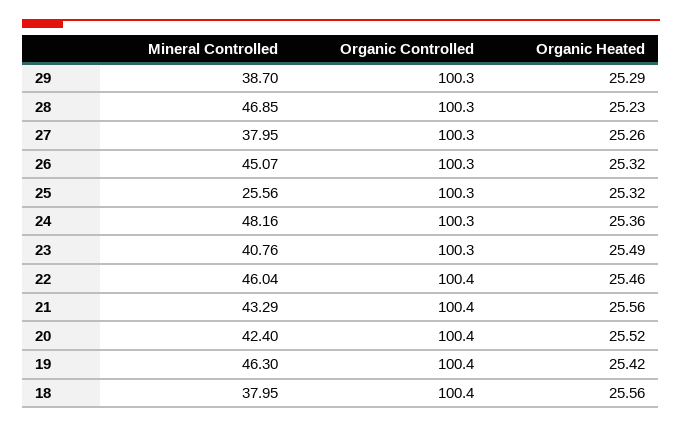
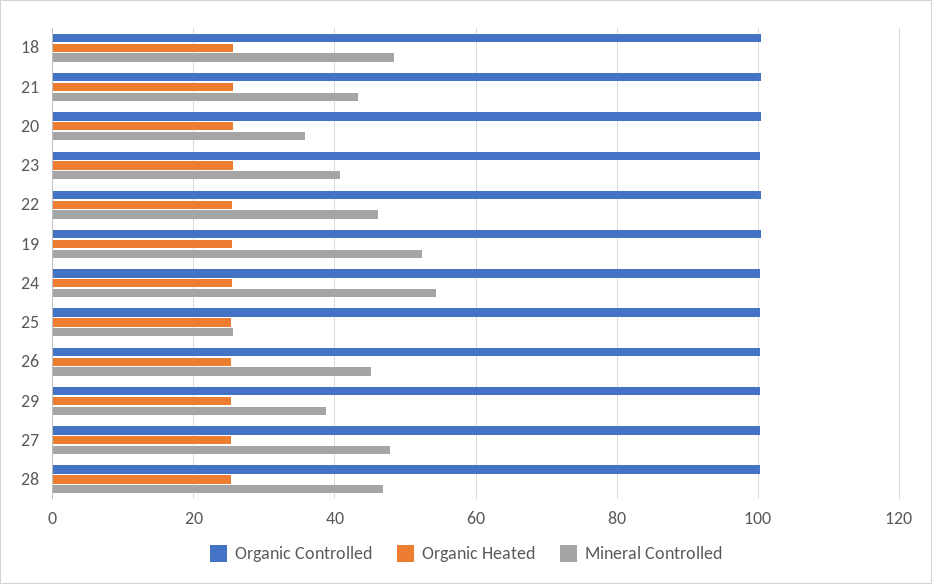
Mineral Controlled, 27: 37.95 -> 48
Mineral Controlled, 24: 48.16 -> 54
Mineral Controlled, 20: 42.4 -> 36
Mineral Controlled, 19: 46.3 -> 52
Mineral Controlled, 18: 37.95 -> 48

